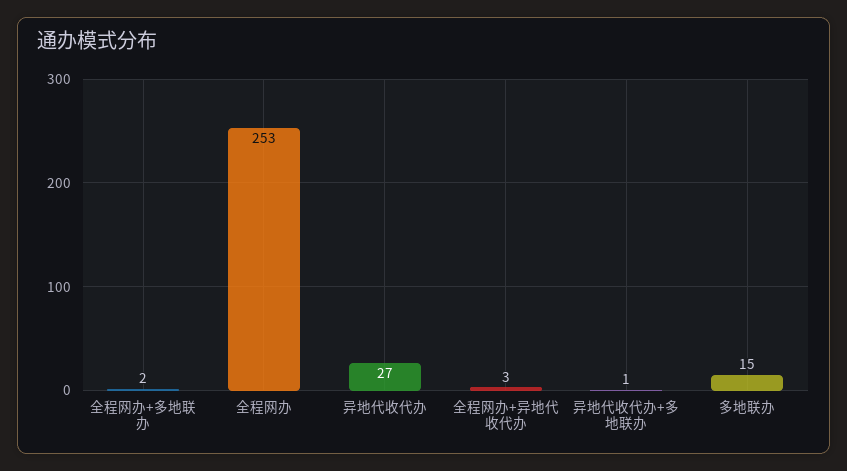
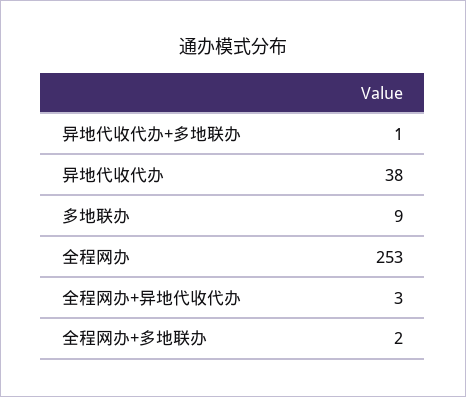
异地代收代办: 27 -> 38
多地联办: 15 -> 9

